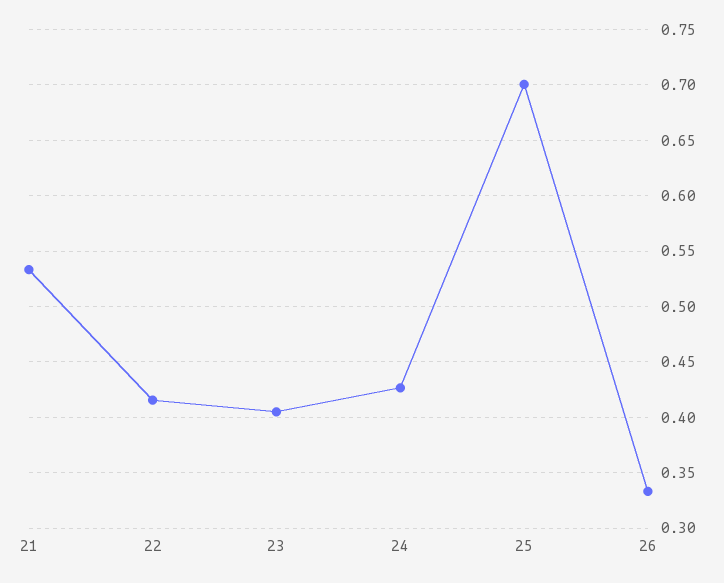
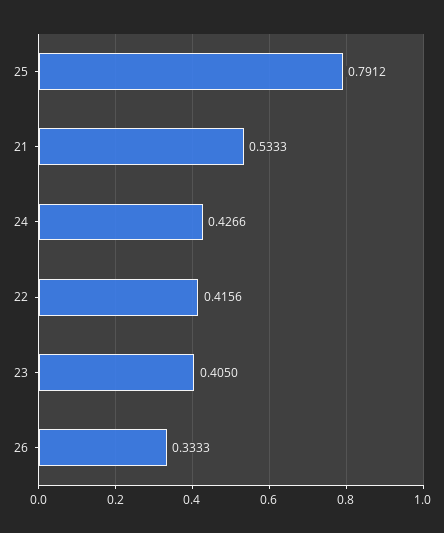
25: 0.7 -> 0.7912

